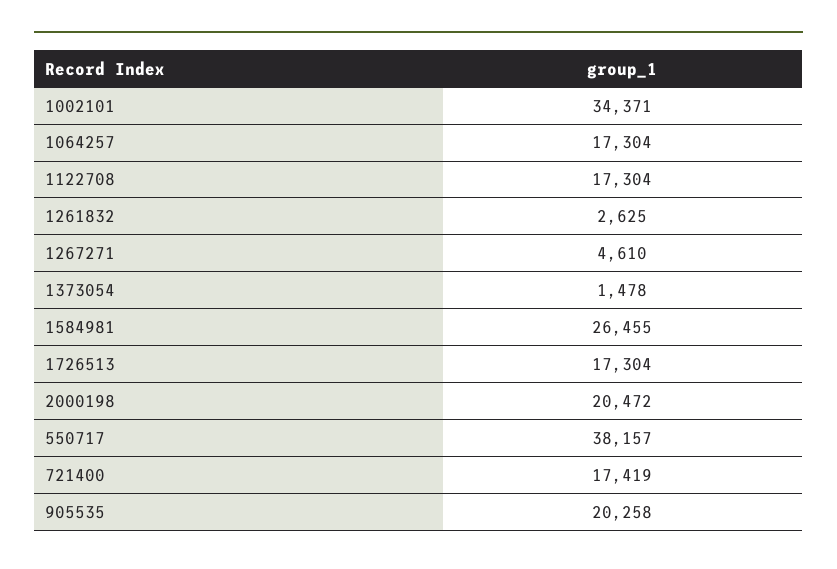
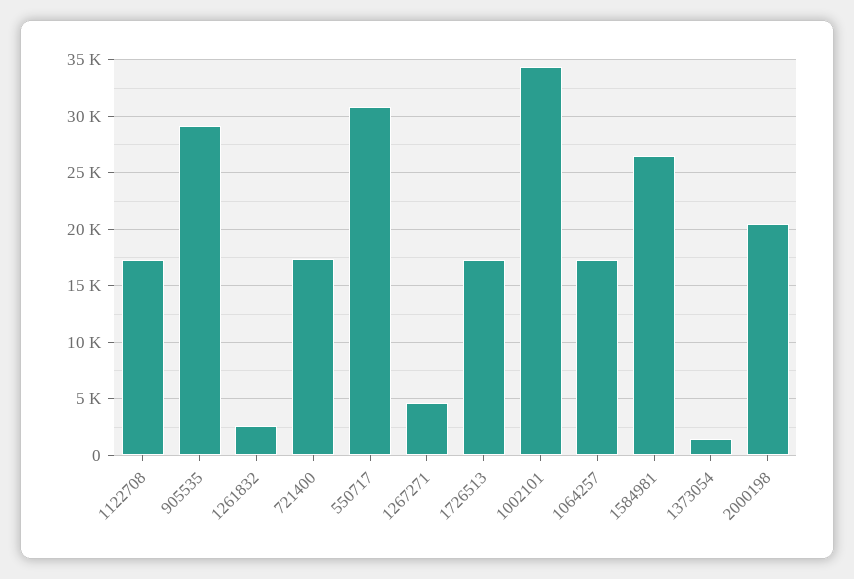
550717: 38157 -> 31000
905535: 20258 -> 29000

